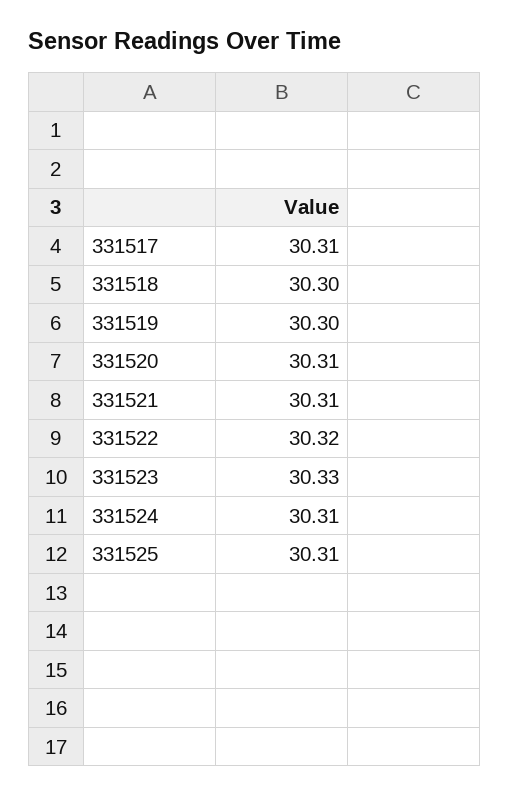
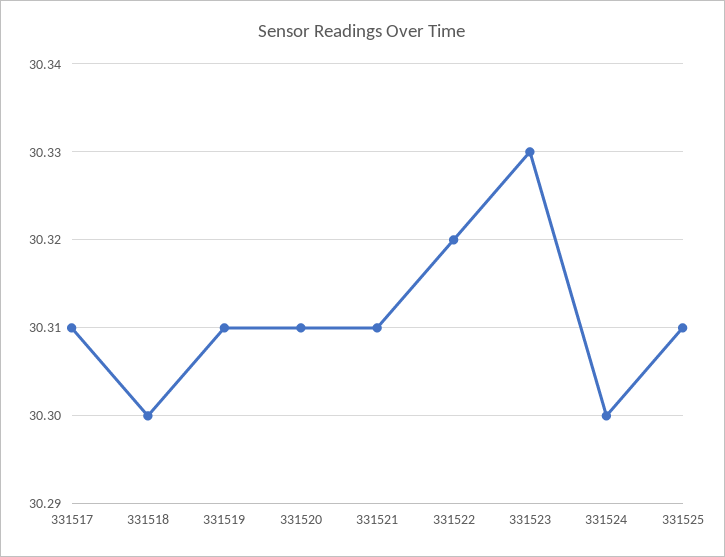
331519: 30.3 -> 30.31
331524: 30.31 -> 30.3

